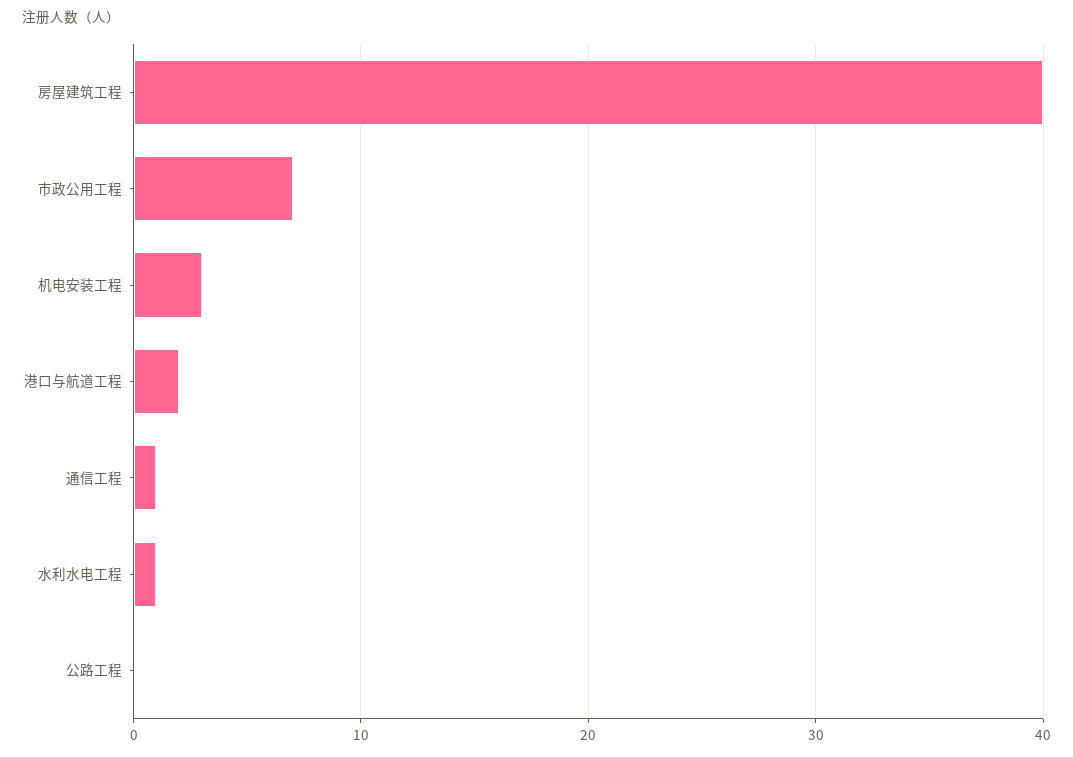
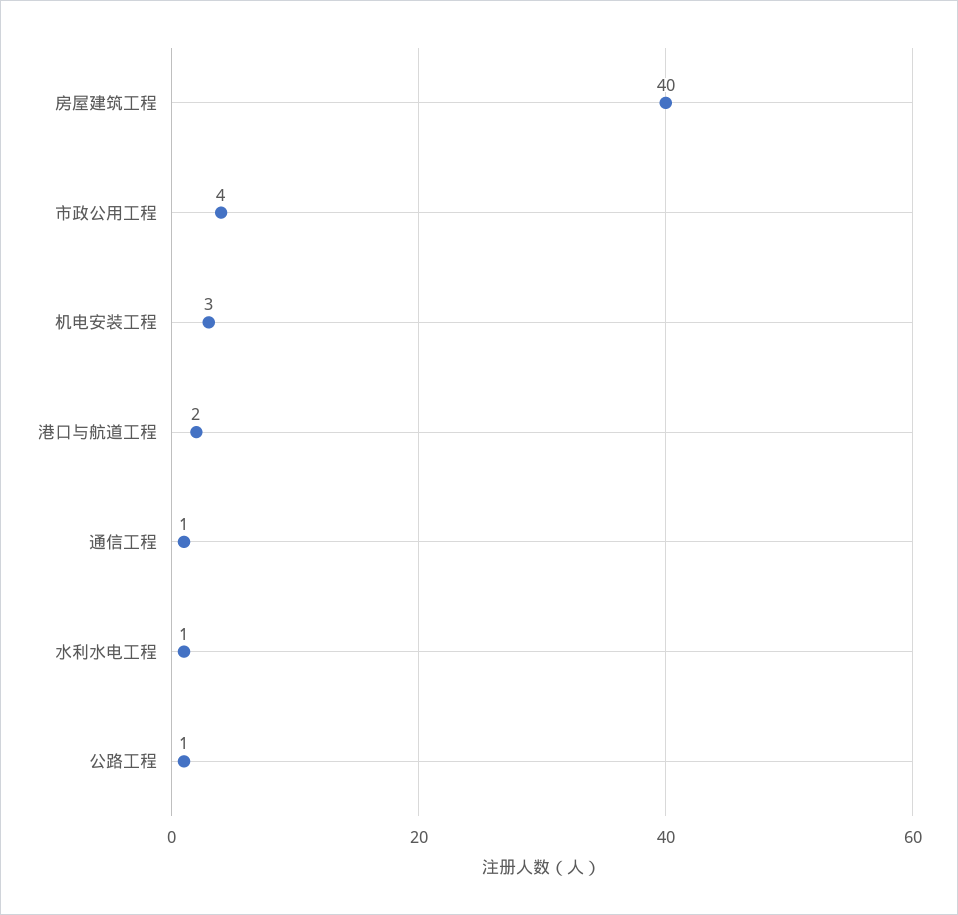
市政公用工程: 7 -> 4
公路工程: 0 -> 1

